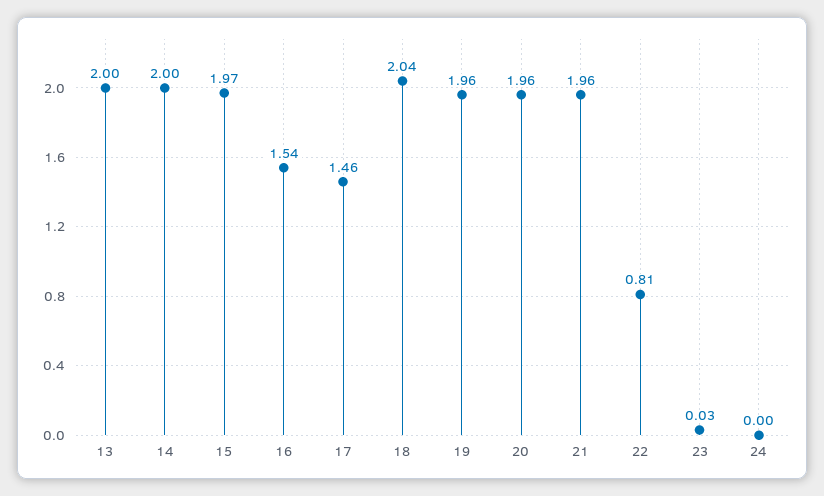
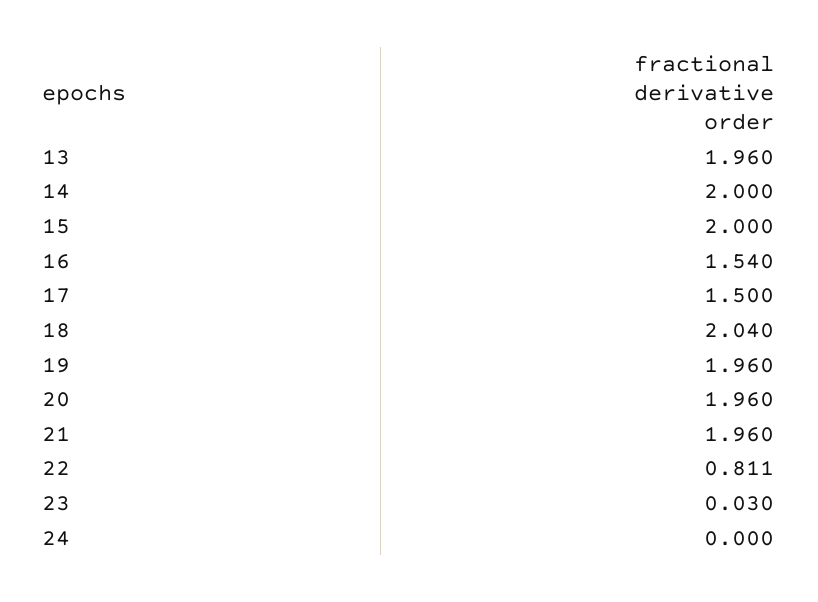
13: 2 -> 1.96
15: 1.97 -> 2
17: 1.46 -> 1.5

